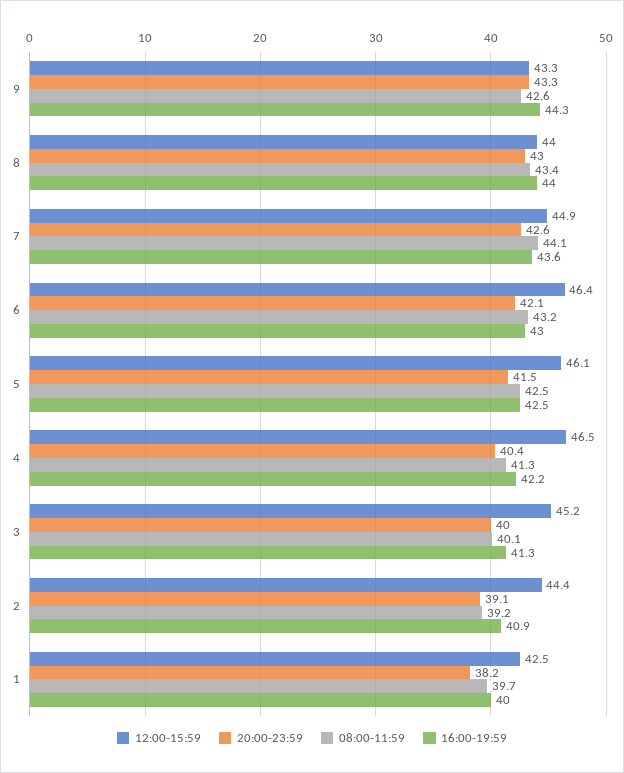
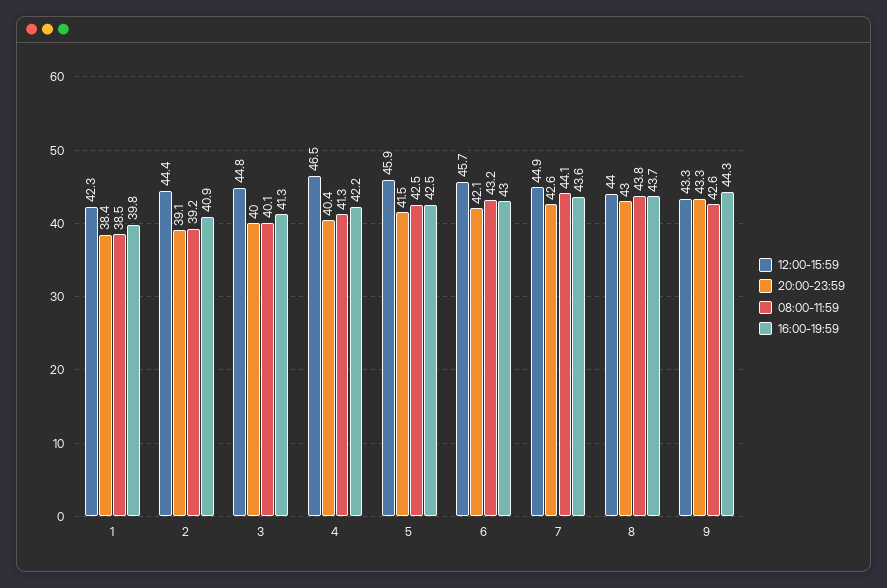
08:00-11:59, 8: 43.4 -> 43.8
16:00-19:59, 8: 44 -> 43.7
12:00-15:59, 6: 46.4 -> 45.7
12:00-15:59, 5: 46.1 -> 45.9
12:00-15:59, 3: 45.2 -> 44.8
12:00-15:59, 1: 42.5 -> 42.3
20:00-23:59, 1: 38.2 -> 38.4
08:00-11:59, 1: 39.7 -> 38.5
16:00-19:59, 1: 40 -> 39.8

